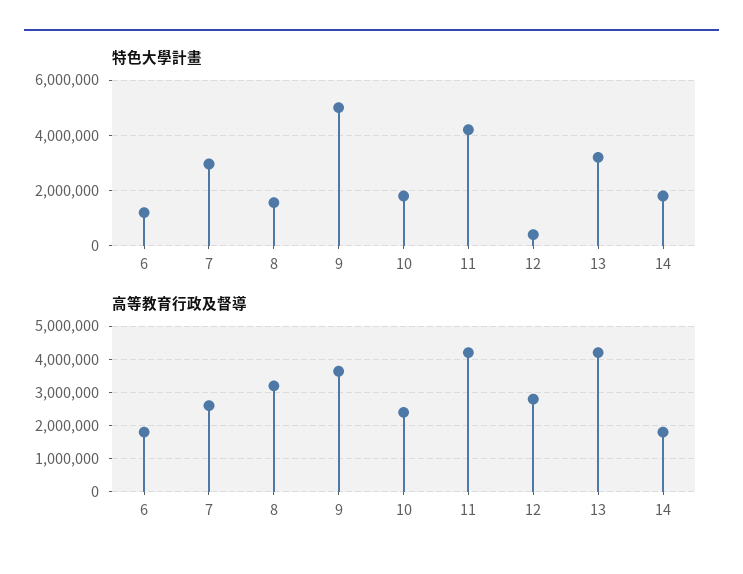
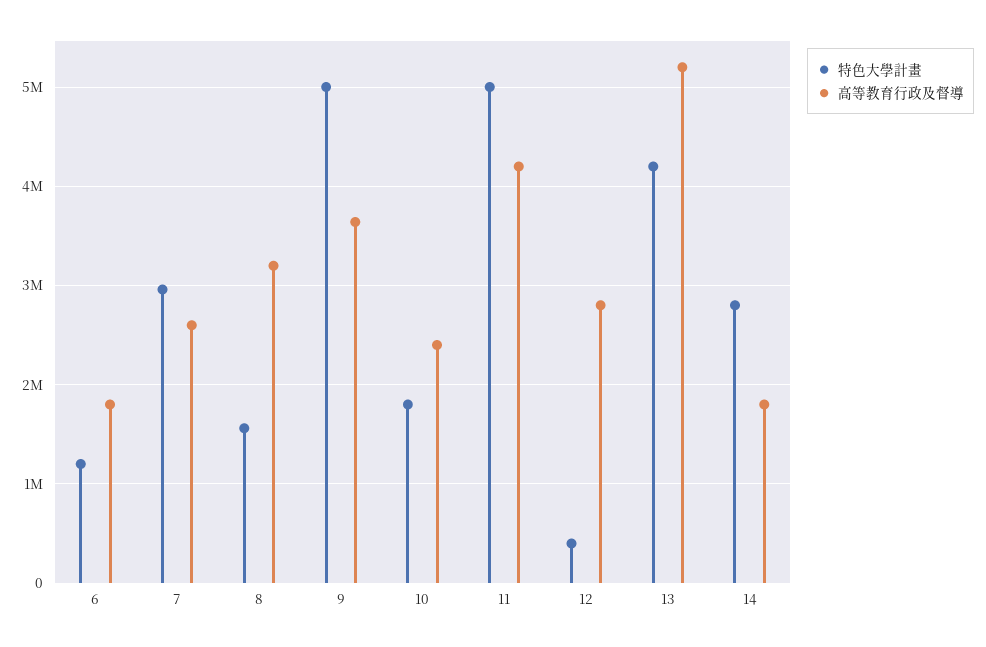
特色大學計畫, 11: 4250000 -> 5000000
特色大學計畫, 13: 3250000 -> 4200000
特色大學計畫, 14: 1750000 -> 2800000
高等教育行政及督導, 13: 4200000 -> 5200000

